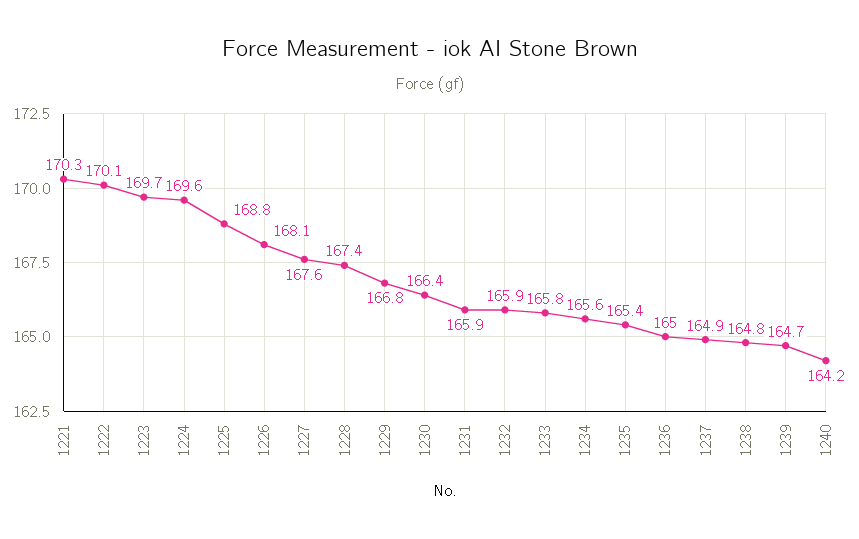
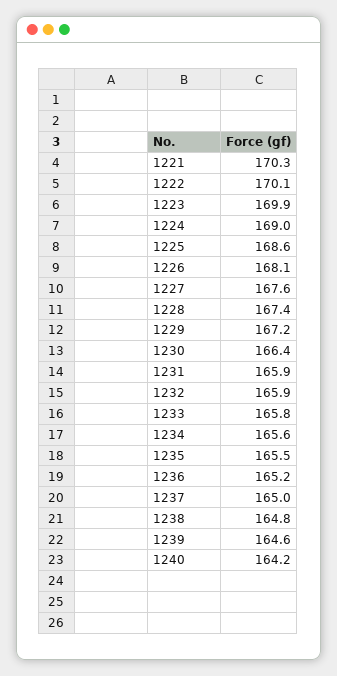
1223: 169.7 -> 169.9
1224: 169.6 -> 169
1225: 168.8 -> 168.6
1229: 166.8 -> 167.2
1235: 165.4 -> 165.5
1236: 165 -> 165.2
1237: 164.9 -> 165
1239: 164.7 -> 164.6

